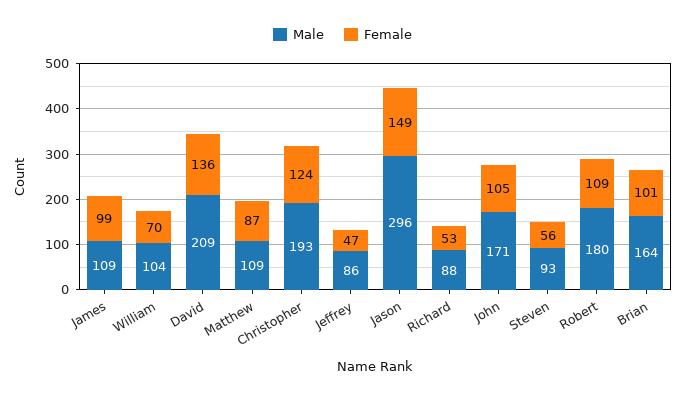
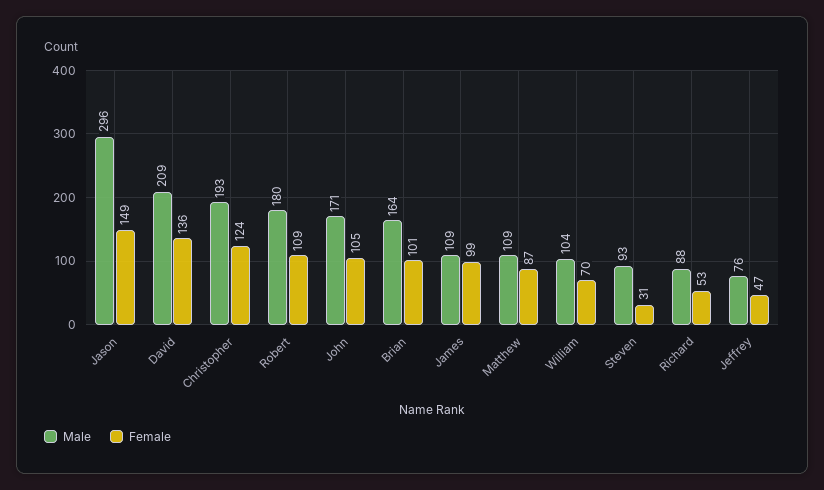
Male, Jeffrey: 86 -> 76
Female, Steven: 56 -> 31

